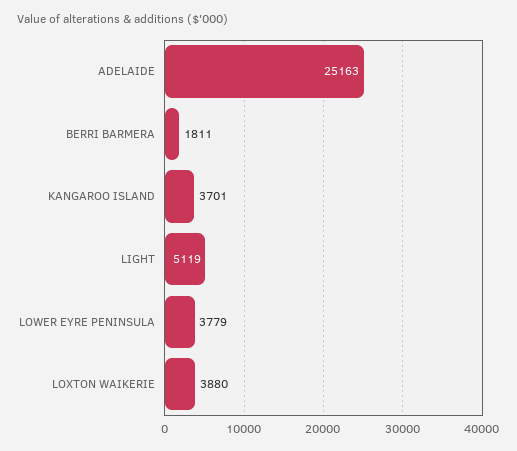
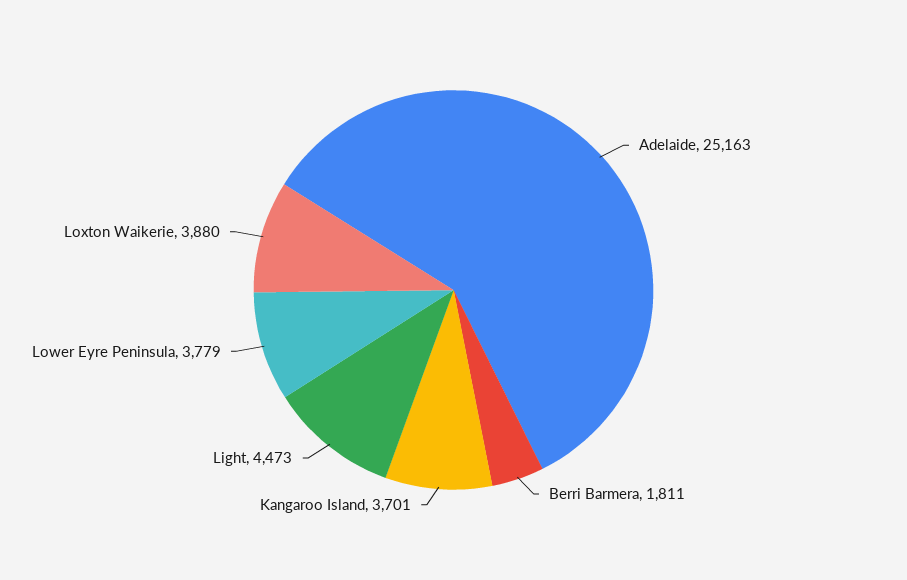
LIGHT: 5119 -> 4473

